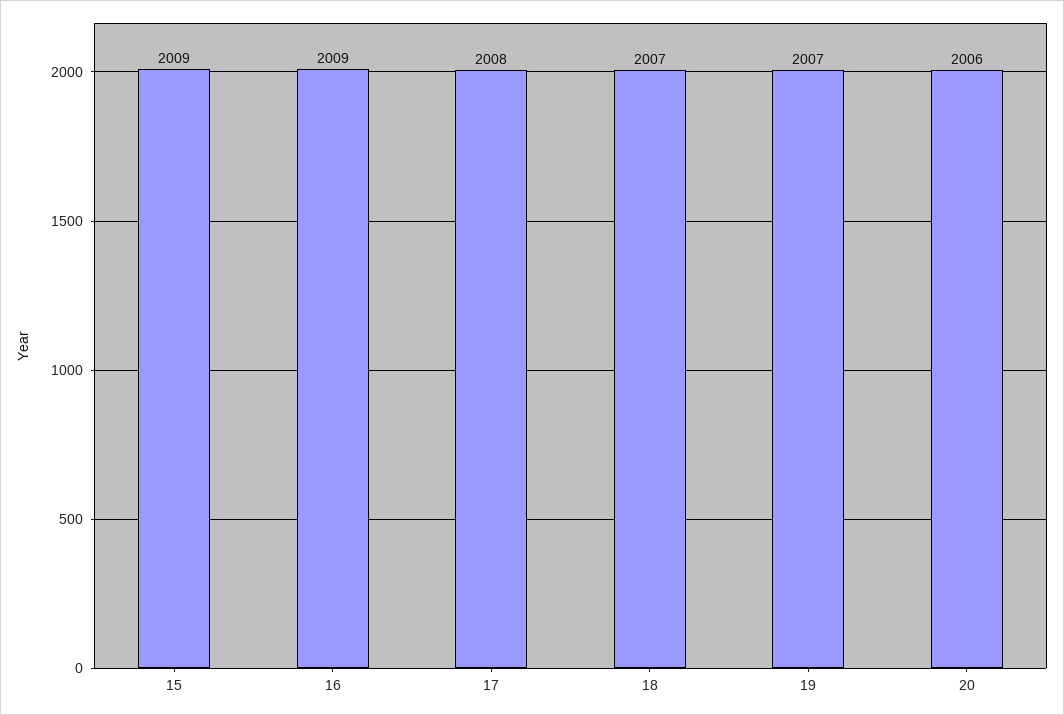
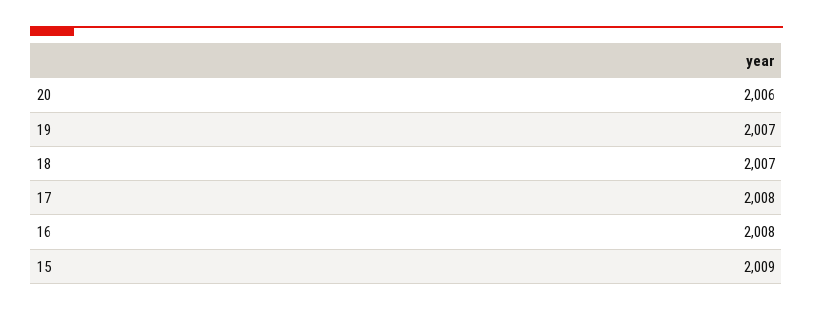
16: 2009 -> 2008

